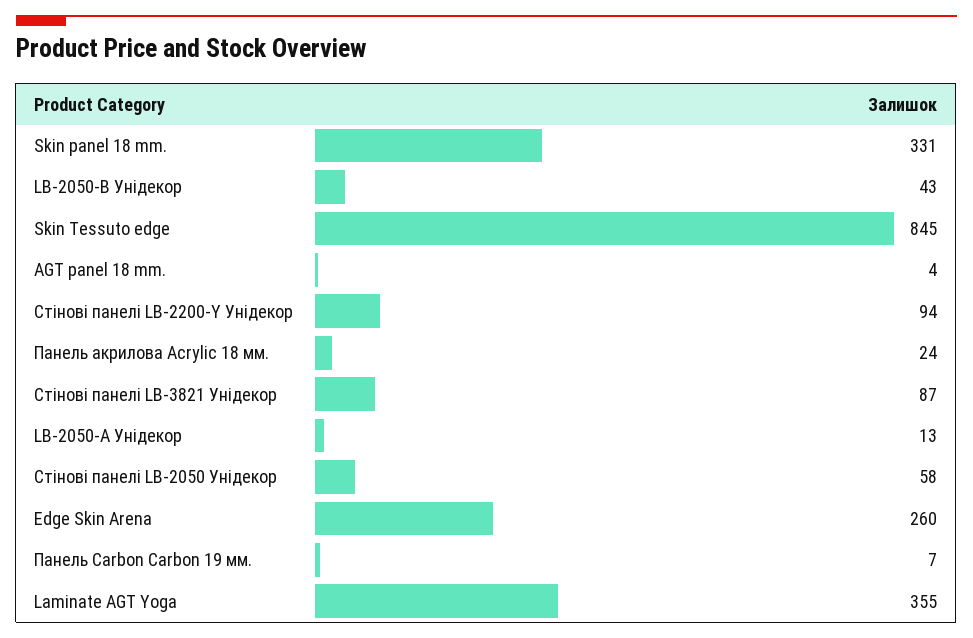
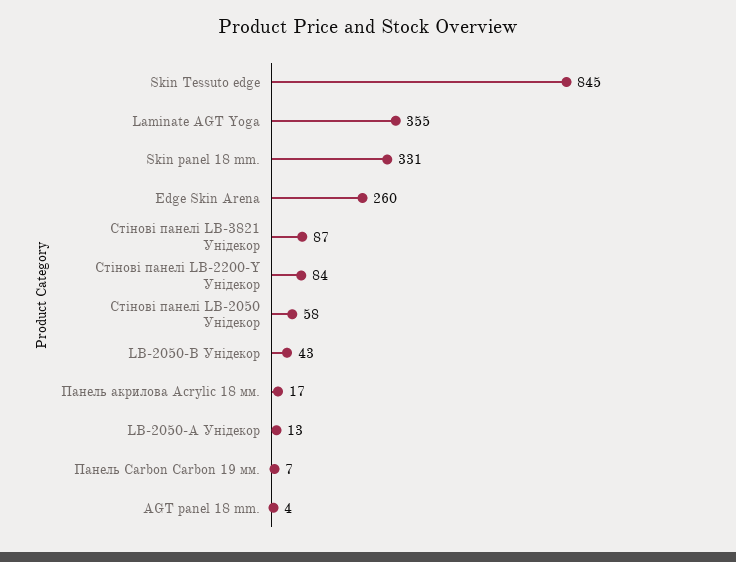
Стінові панелі LB-2200-Y Унідекор: 94 -> 84
Панель акрилова Acrylic 18 мм.: 24 -> 17

